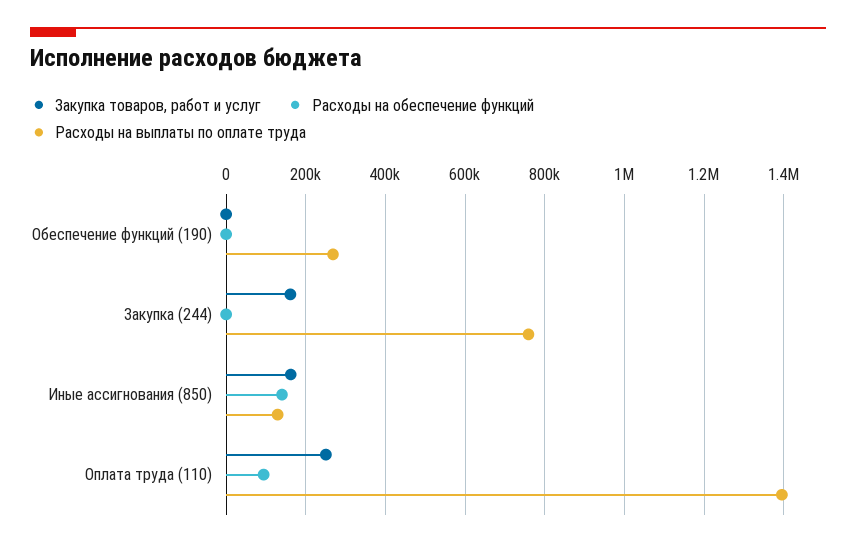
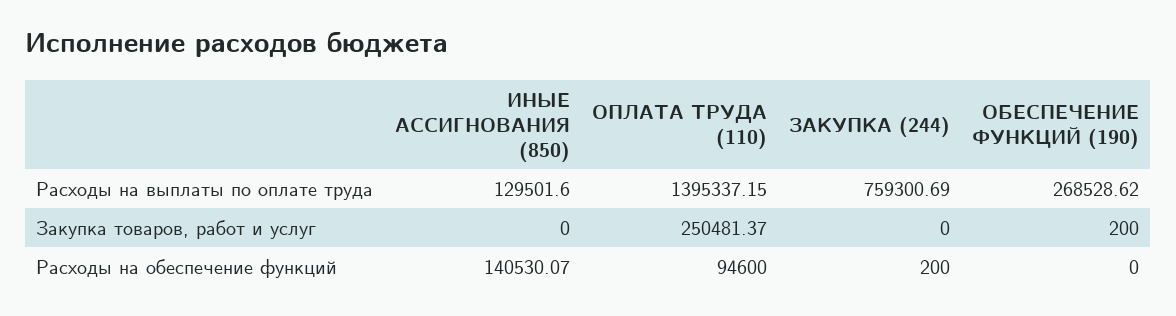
Закупка товаров, работ и услуг, Закупка (244): 160000 -> 0
Закупка товаров, работ и услуг, Иные ассигнования (850): 160000 -> 0

